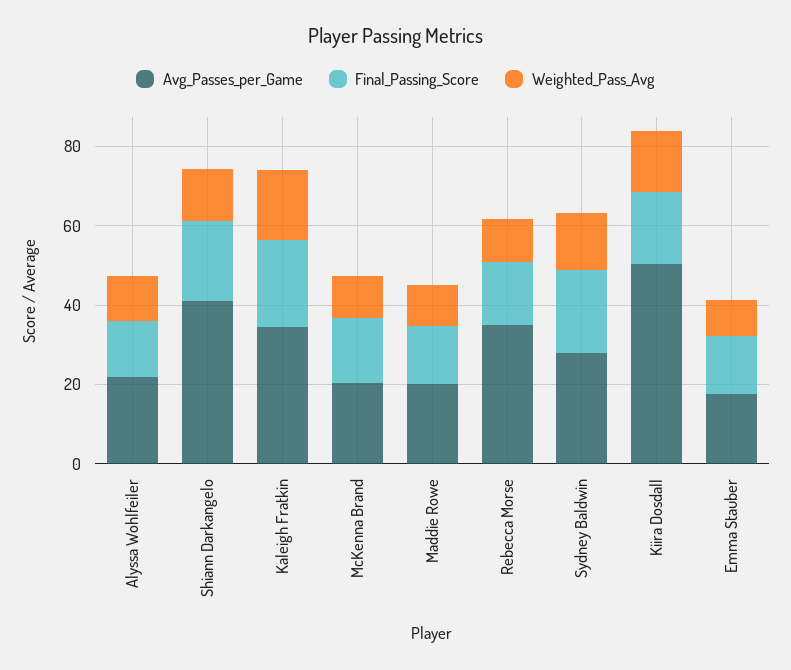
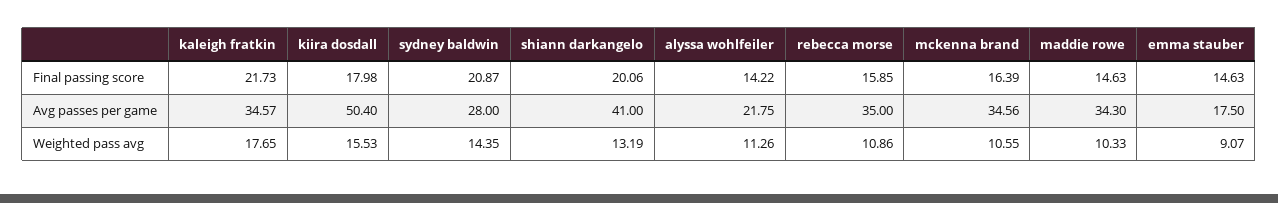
Avg_Passes_per_Game, McKenna Brand: 20 -> 34.56
Avg_Passes_per_Game, Maddie Rowe: 20 -> 34.3

